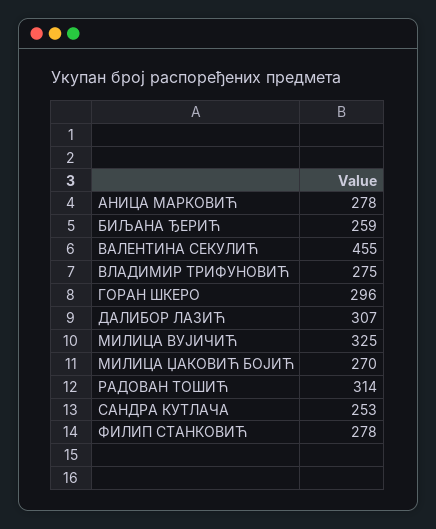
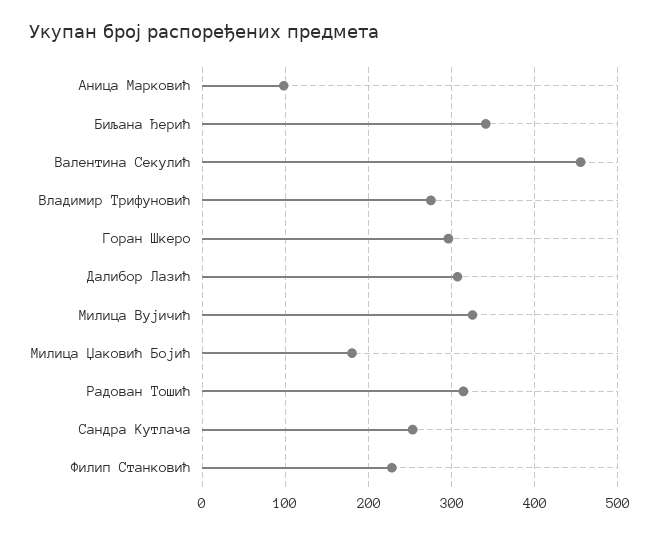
АНИЦА МАРКОВИЋ: 278 -> 100
БИЉАНА ЂЕРИЋ: 259 -> 340
МИЛИЦА ЏАКОВИЋ БОЈИЋ: 270 -> 180
ФИЛИП СТАНКОВИЋ: 278 -> 230

